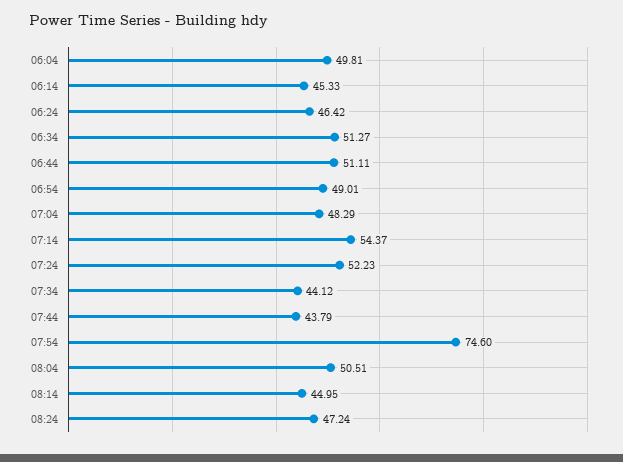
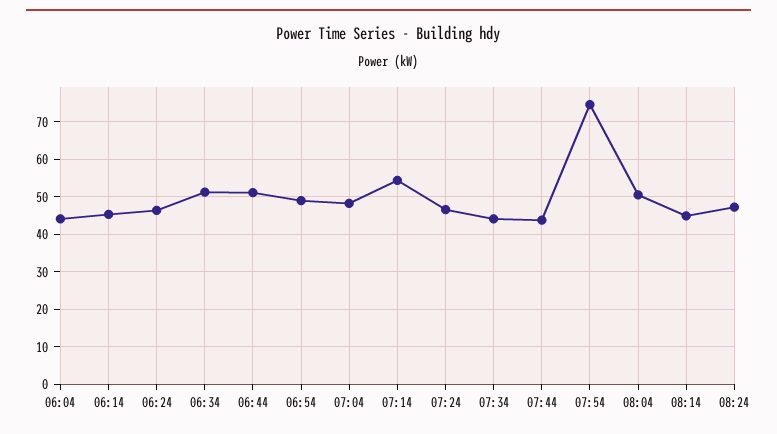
06:04: 49.81 -> 44
07:24: 52.23 -> 46

